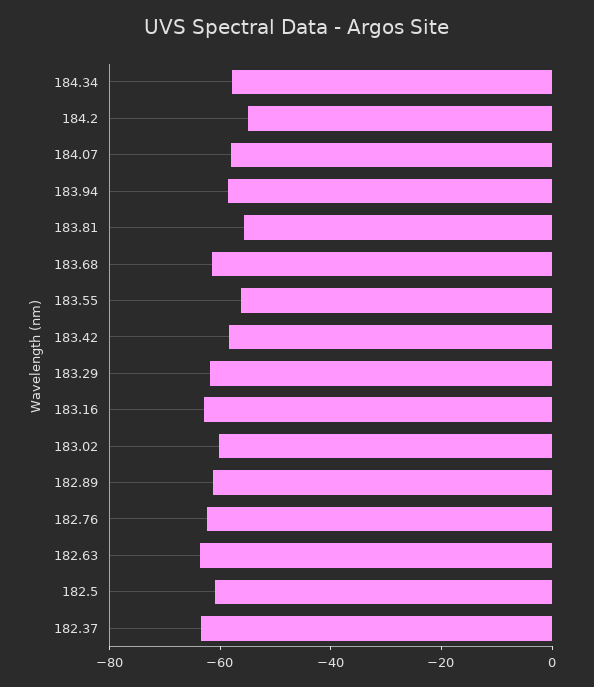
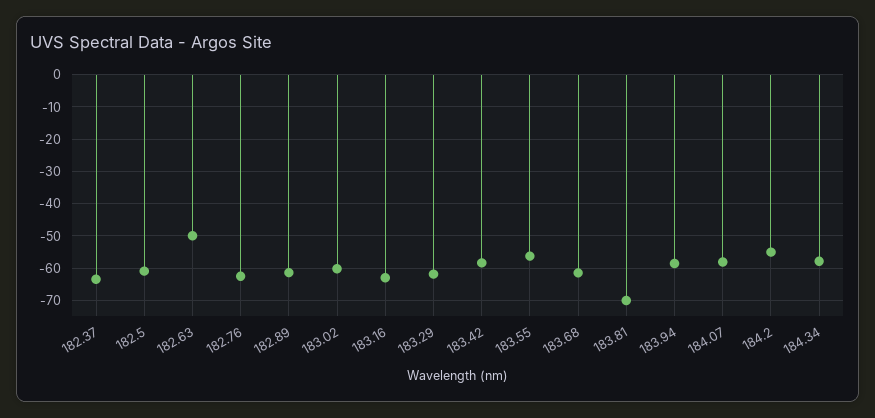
183.81: -55 -> -70
182.63: -65 -> -50

